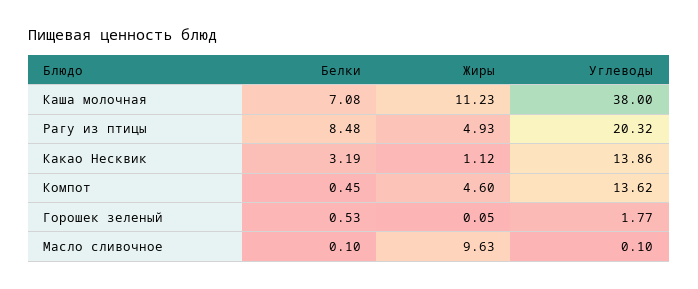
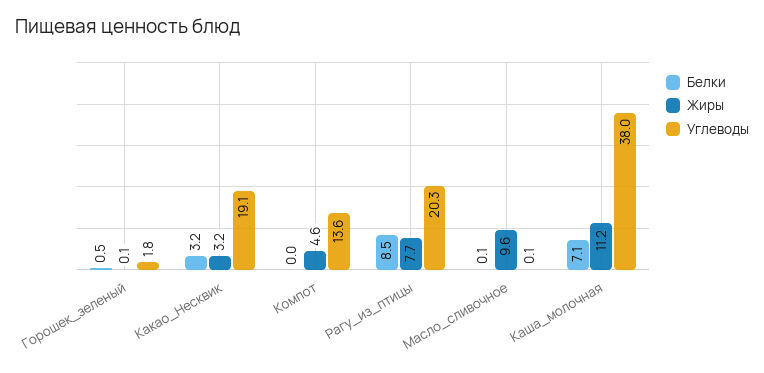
Жиры, Рагу из птицы: 4.93 -> 7.7
Жиры, Какао Несквик: 1.12 -> 3.2
Углеводы, Какао Несквик: 13.86 -> 19.1
Белки, Компот: 0.45 -> 0

